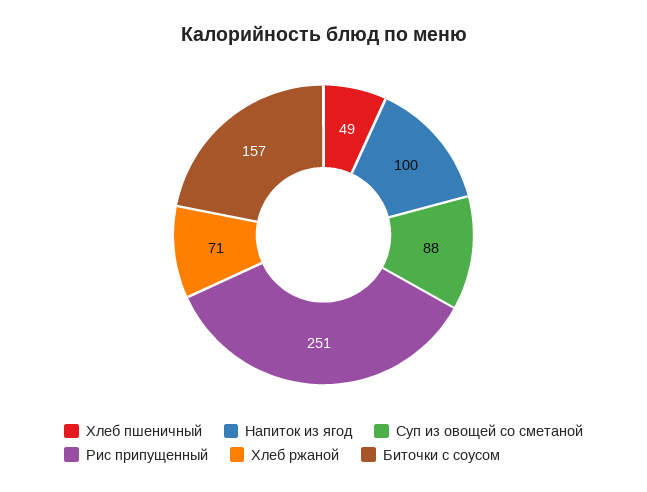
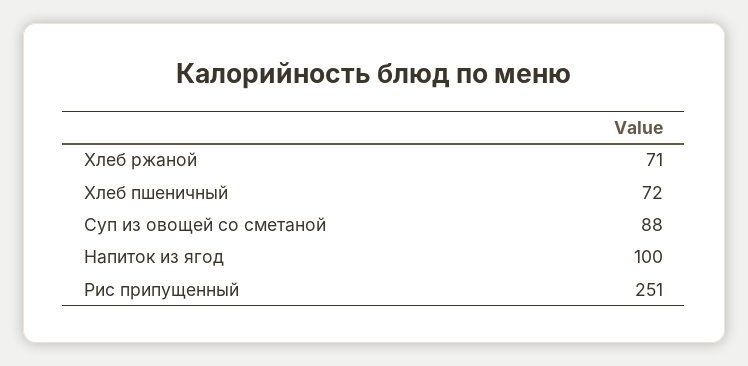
Хлеб пшеничный: 49 -> 72
Биточки с соусом: 157 -> none

